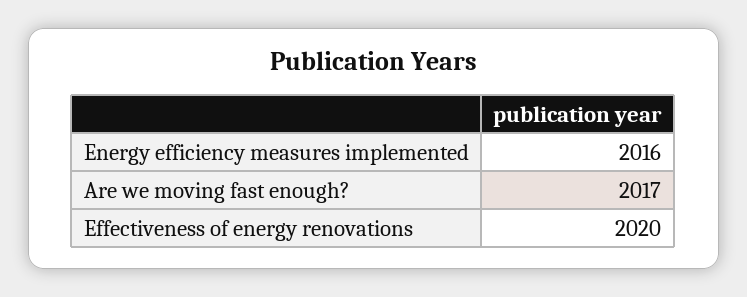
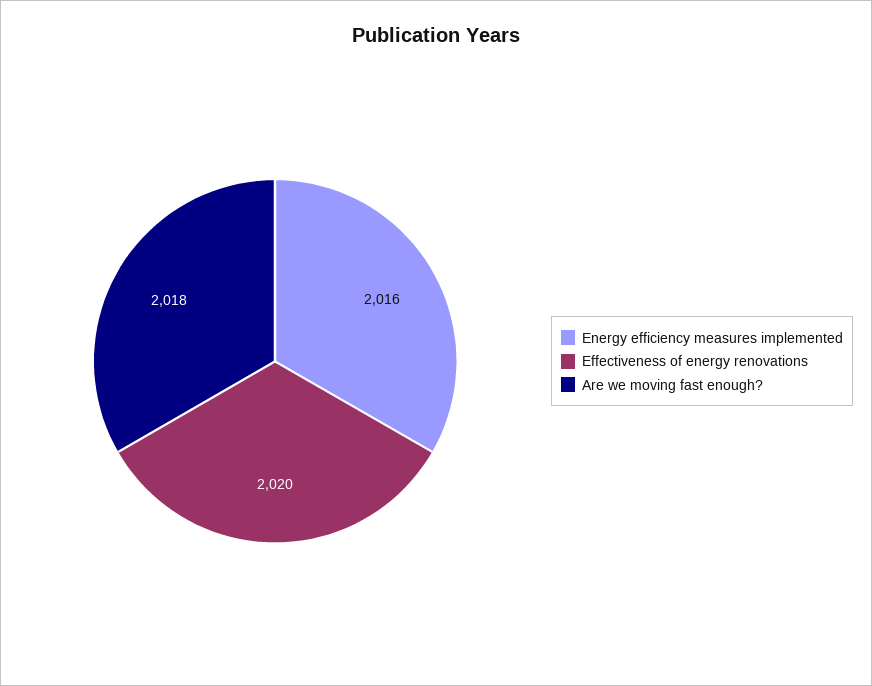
Are we moving fast enough?: 2017 -> 2018

